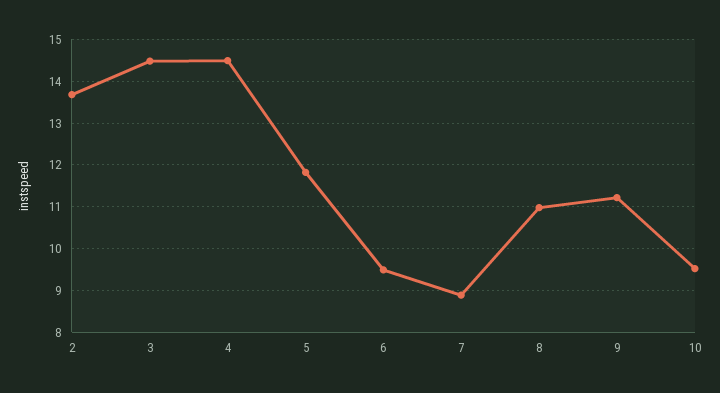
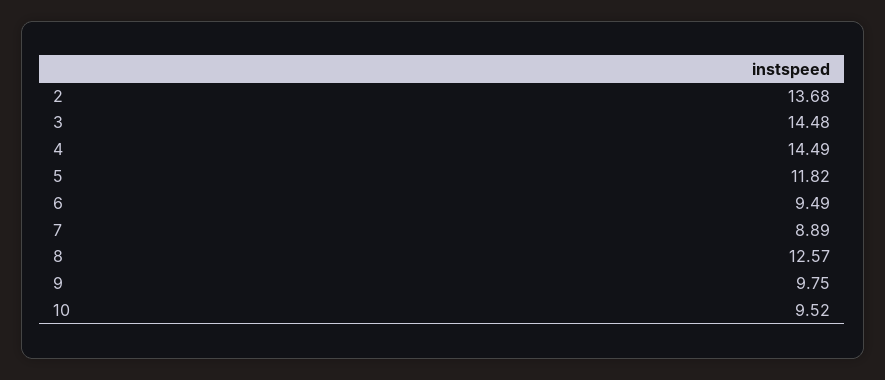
8: 11 -> 12.57
9: 11.2 -> 9.75

